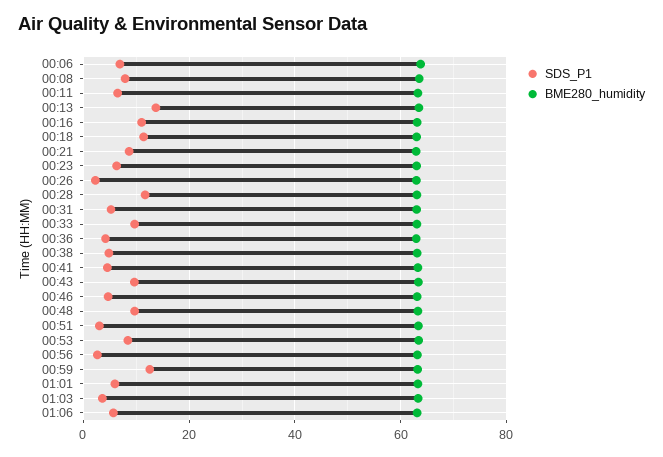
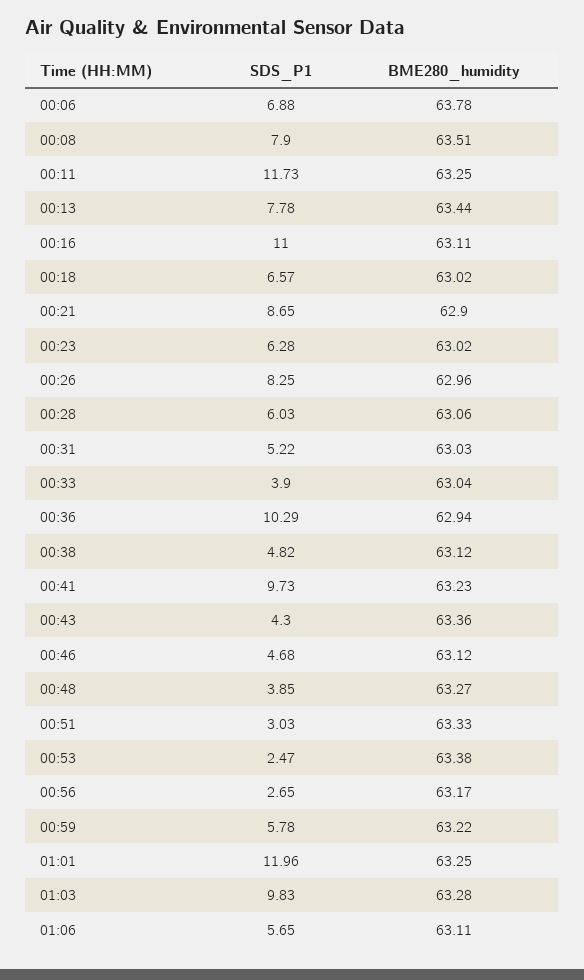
SDS_P1, 00:11: 6 -> 11.73
SDS_P1, 00:13: 14 -> 7.78
SDS_P1, 00:18: 12 -> 6.57
SDS_P1, 00:26: 2 -> 8.25
SDS_P1, 00:28: 12 -> 6.03
SDS_P1, 00:33: 10 -> 3.9
SDS_P1, 00:36: 4 -> 10.29
SDS_P1, 00:41: 4 -> 9.73
SDS_P1, 00:43: 10 -> 4.3
SDS_P1, 00:48: 10 -> 3.85
SDS_P1, 00:53: 8 -> 2.47
SDS_P1, 00:59: 12 -> 5.78
SDS_P1, 01:01: 6 -> 11.96
SDS_P1, 01:03: 4 -> 9.83

